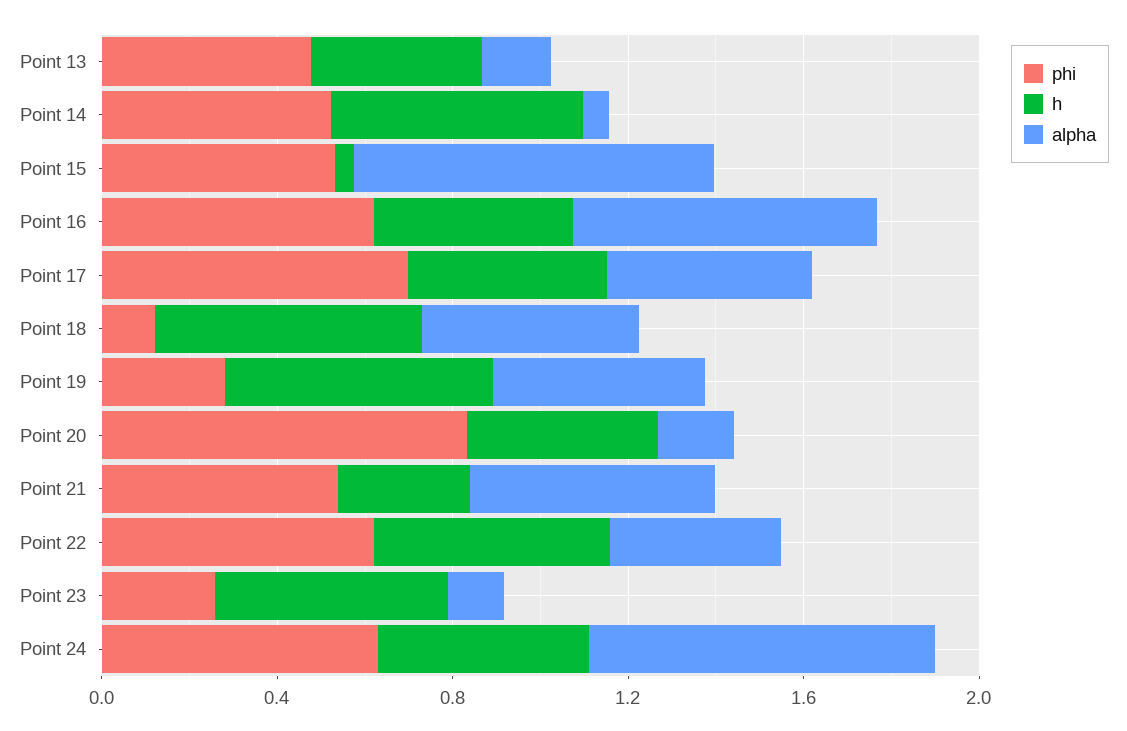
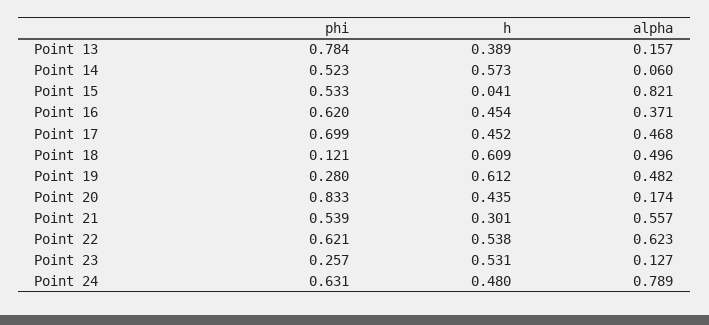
phi, Point 13: 0.5 -> 0.784
alpha, Point 16: 0.7 -> 0.371
alpha, Point 22: 0.4 -> 0.623

